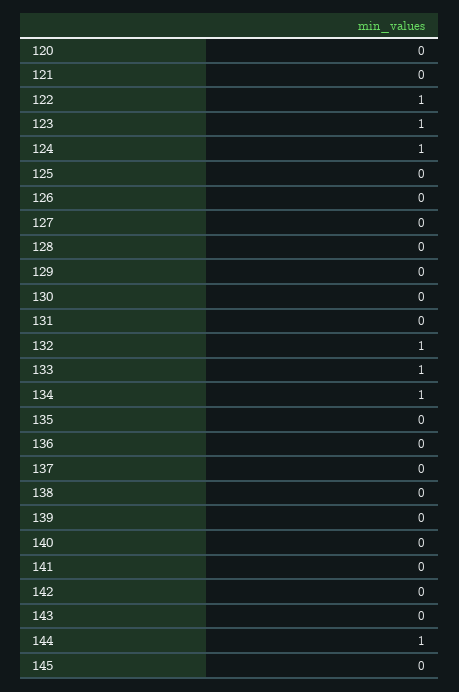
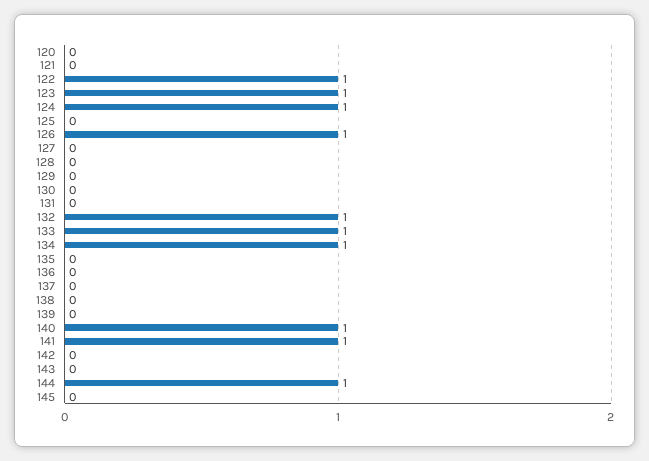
126: 0 -> 1
140: 0 -> 1
141: 0 -> 1

